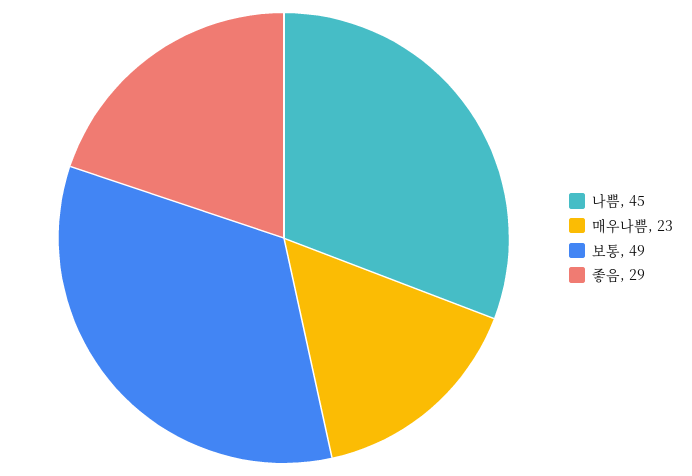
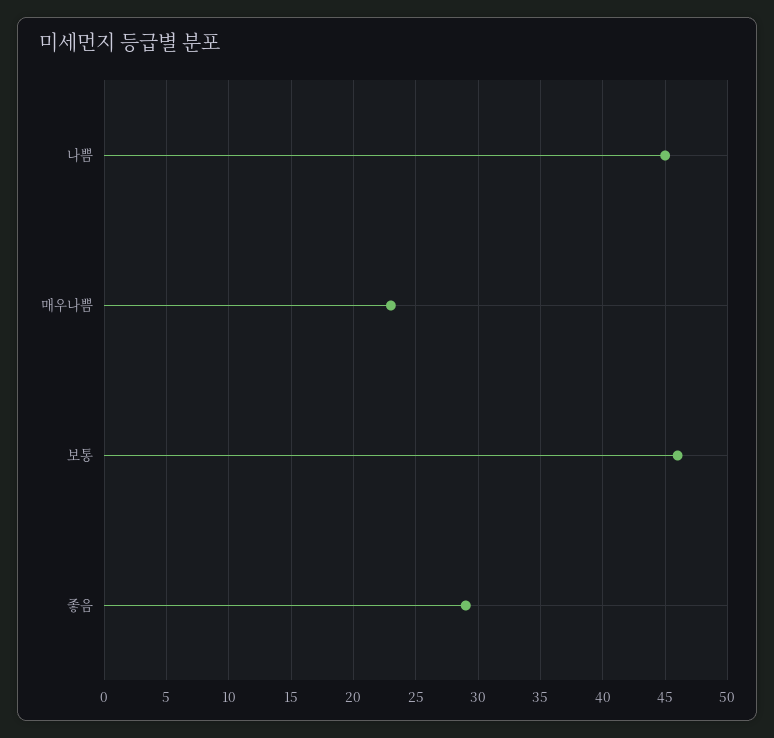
보통: 49 -> 46

